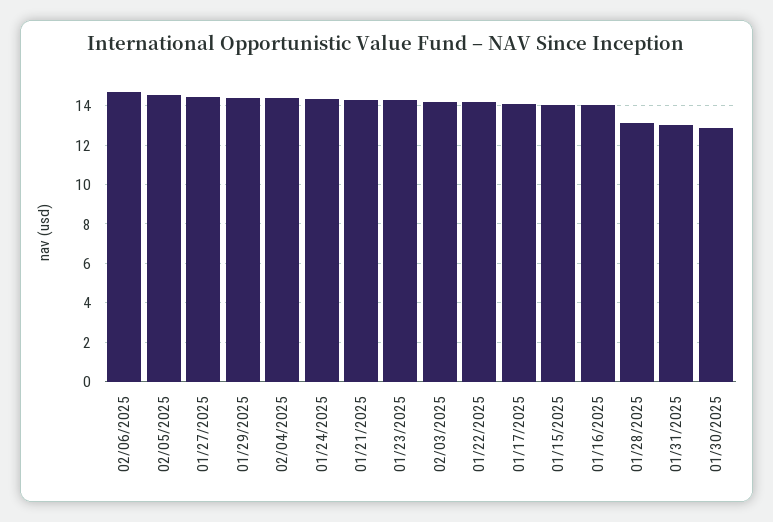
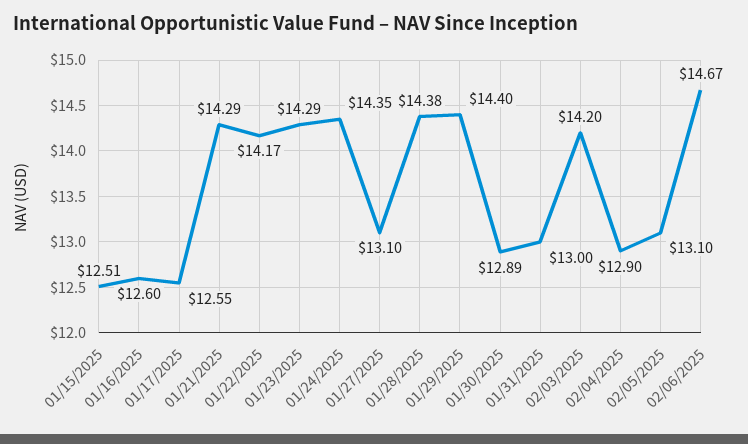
02/05/2025: 14.5 -> 13.1
01/27/2025: 14.5 -> 13.1
02/04/2025: 14.5 -> 12.9
01/17/2025: 14 -> 12.55
01/15/2025: 14 -> 12.51
01/16/2025: 14 -> 12.6
01/28/2025: 13 -> 14.38

